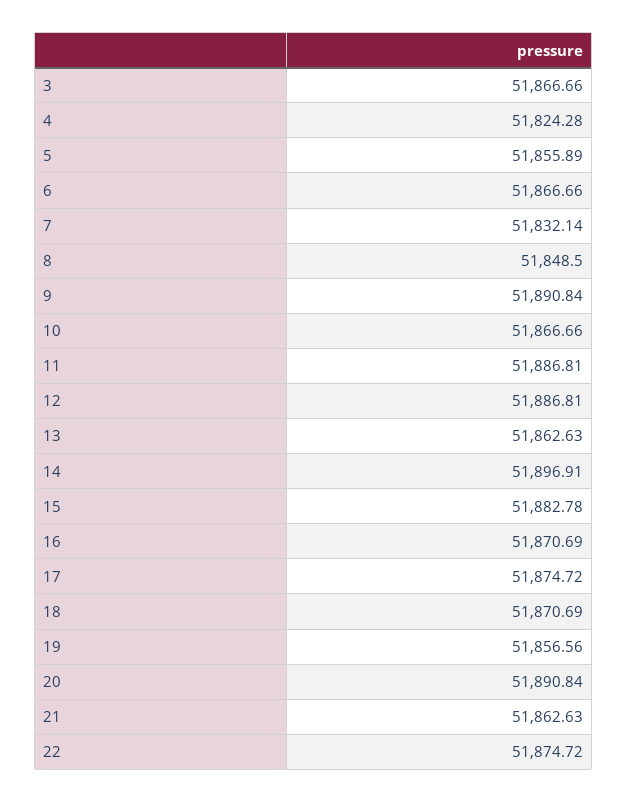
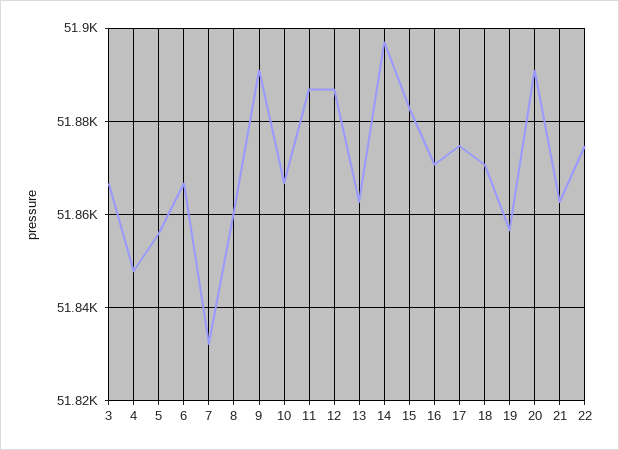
4: 51824.28 -> 51848
8: 51848.5 -> 51860

